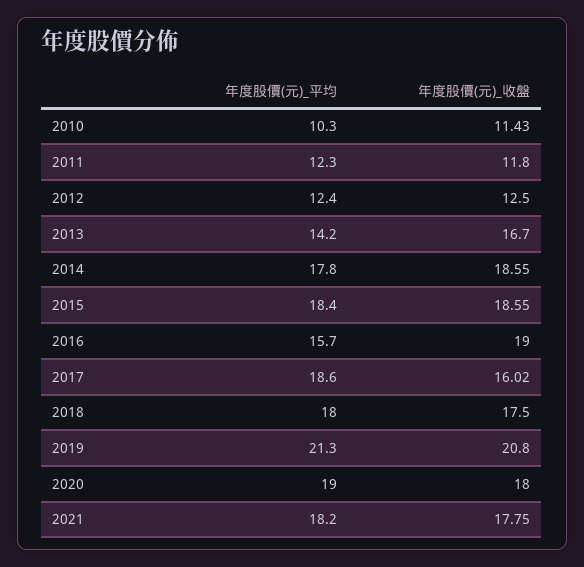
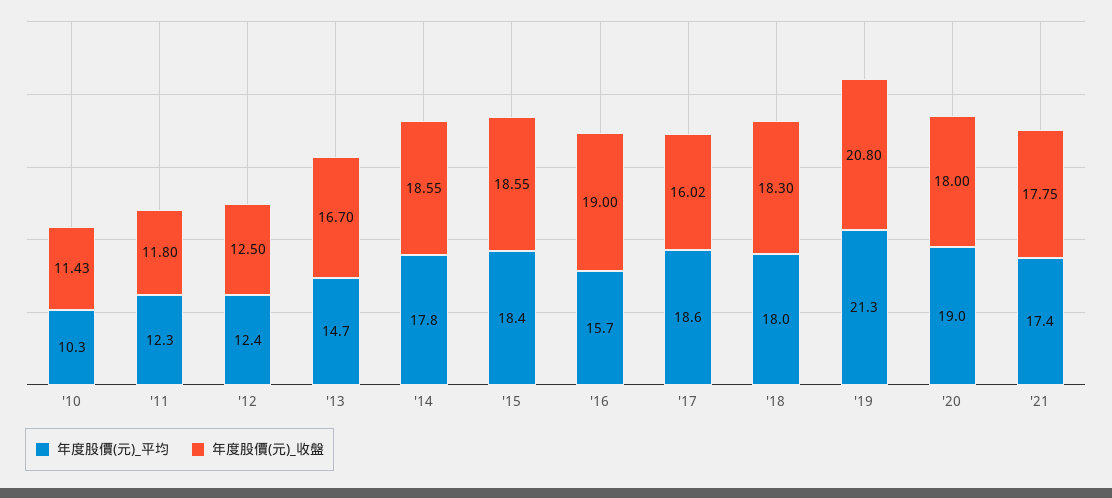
年度股價(元)_平均, 2013: 14.2 -> 14.7
年度股價(元)_收盤, 2018: 17.5 -> 18.3
年度股價(元)_平均, 2021: 18.2 -> 17.4

